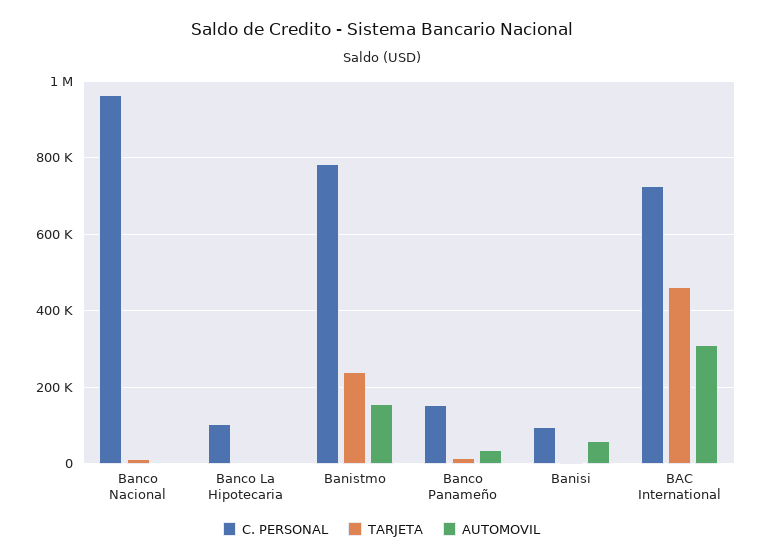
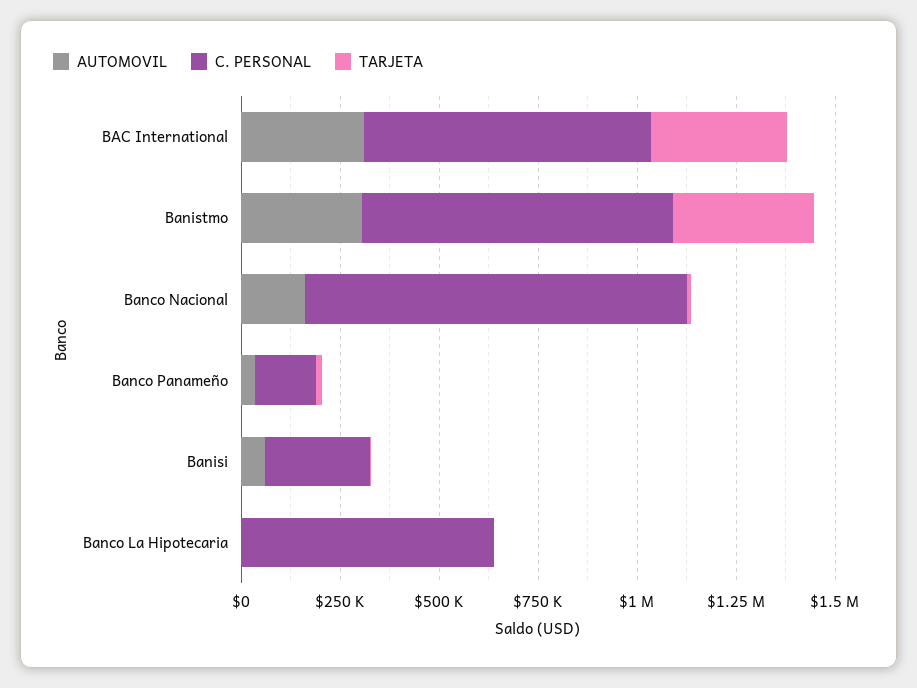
AUTOMOVIL, Banco Nacional: 0 -> 150000
C. PERSONAL, Banco La Hipotecaria: 100000 -> 650000
TARJETA, Banistmo: 240000 -> 350000
AUTOMOVIL, Banistmo: 160000 -> 300000
C. PERSONAL, Banisi: 100000 -> 250000
TARJETA, BAC International: 460000 -> 350000

